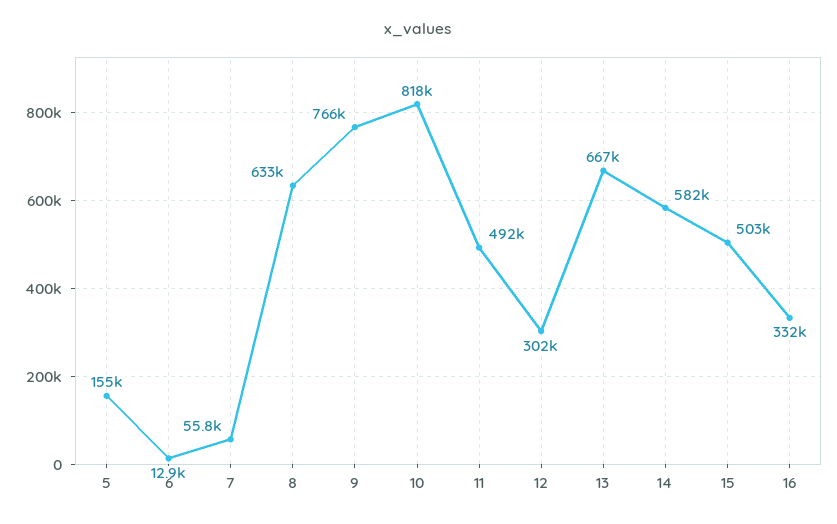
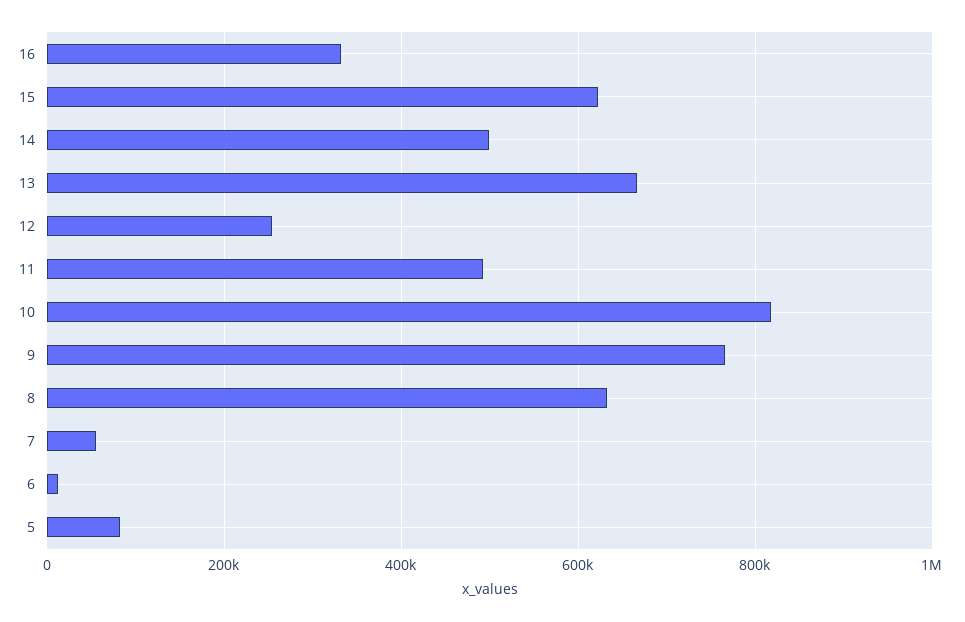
5: 155000 -> 80000
12: 302000 -> 260000
14: 582000 -> 500000
15: 503000 -> 620000

